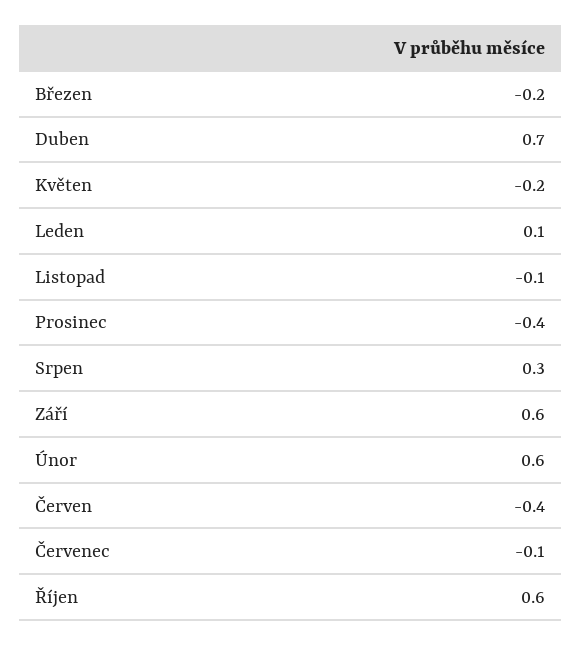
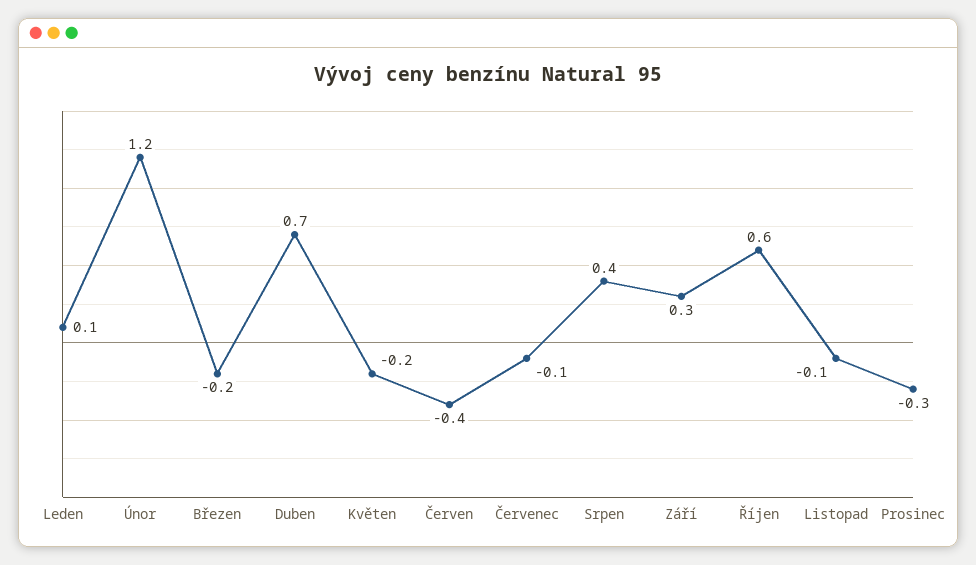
Prosinec: -0.4 -> -0.3
Srpen: 0.3 -> 0.4
Září: 0.6 -> 0.3
Únor: 0.6 -> 1.2

